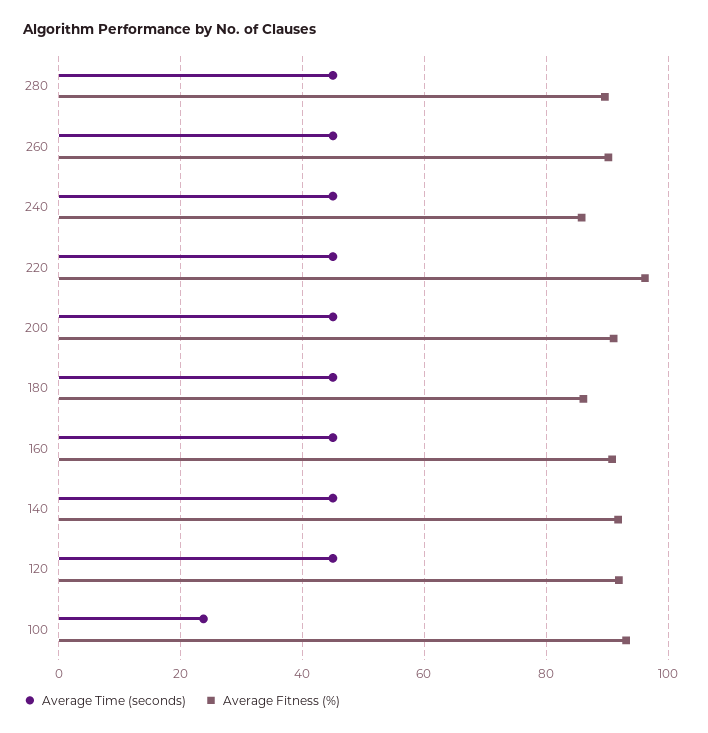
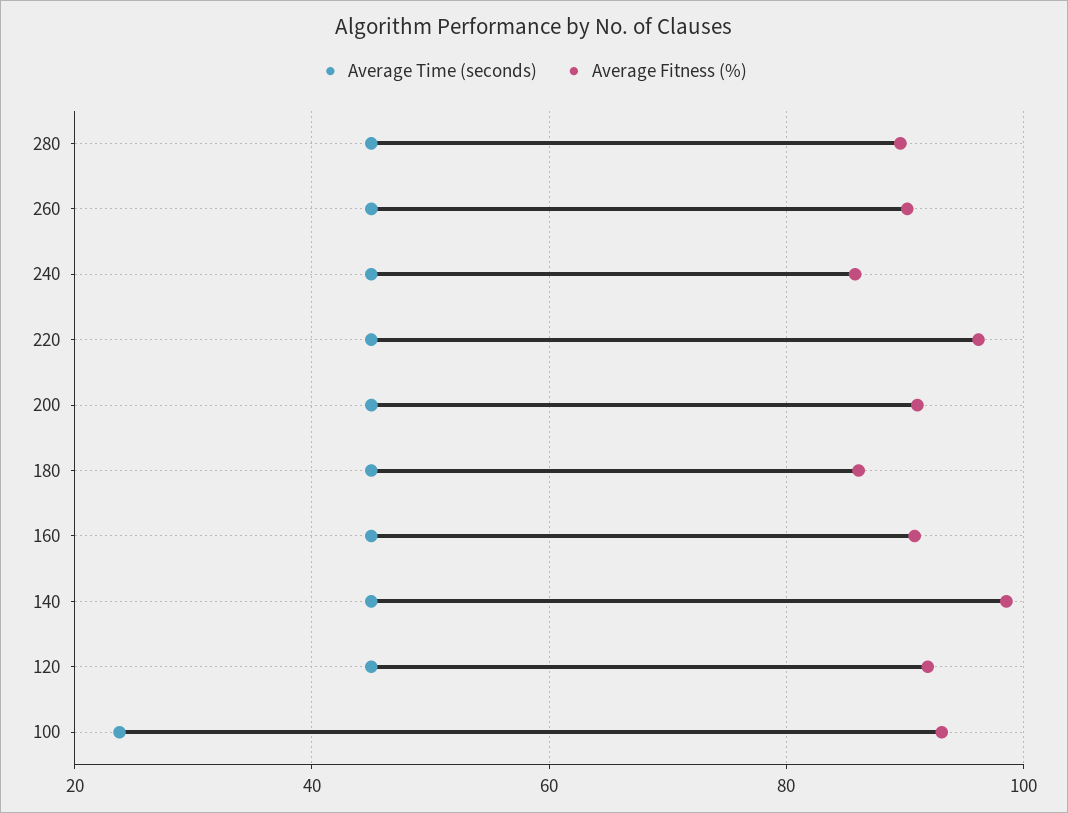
Average Fitness (%), 140: 92 -> 98

